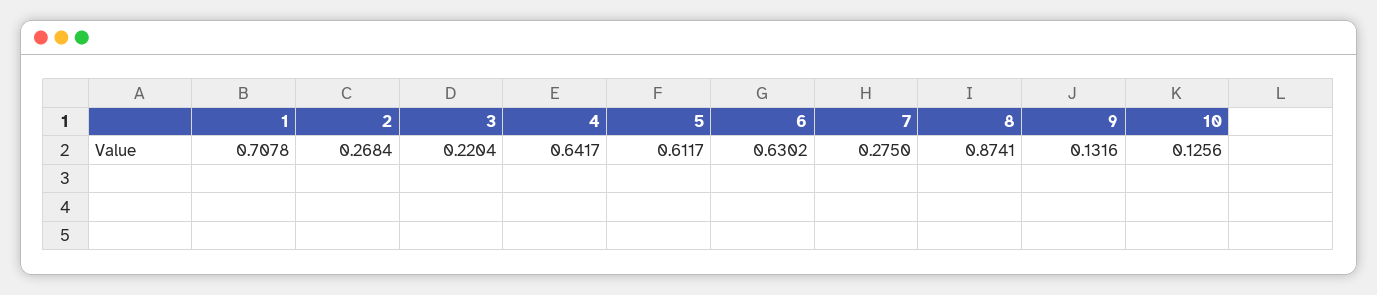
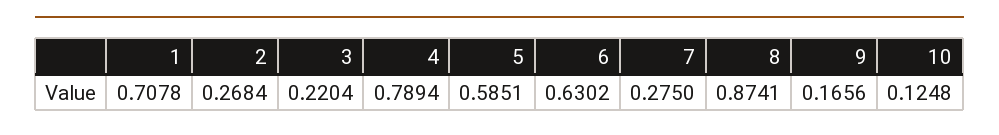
4: 0.6417 -> 0.7894
5: 0.6117 -> 0.5851
9: 0.1316 -> 0.1656
10: 0.1256 -> 0.1248

